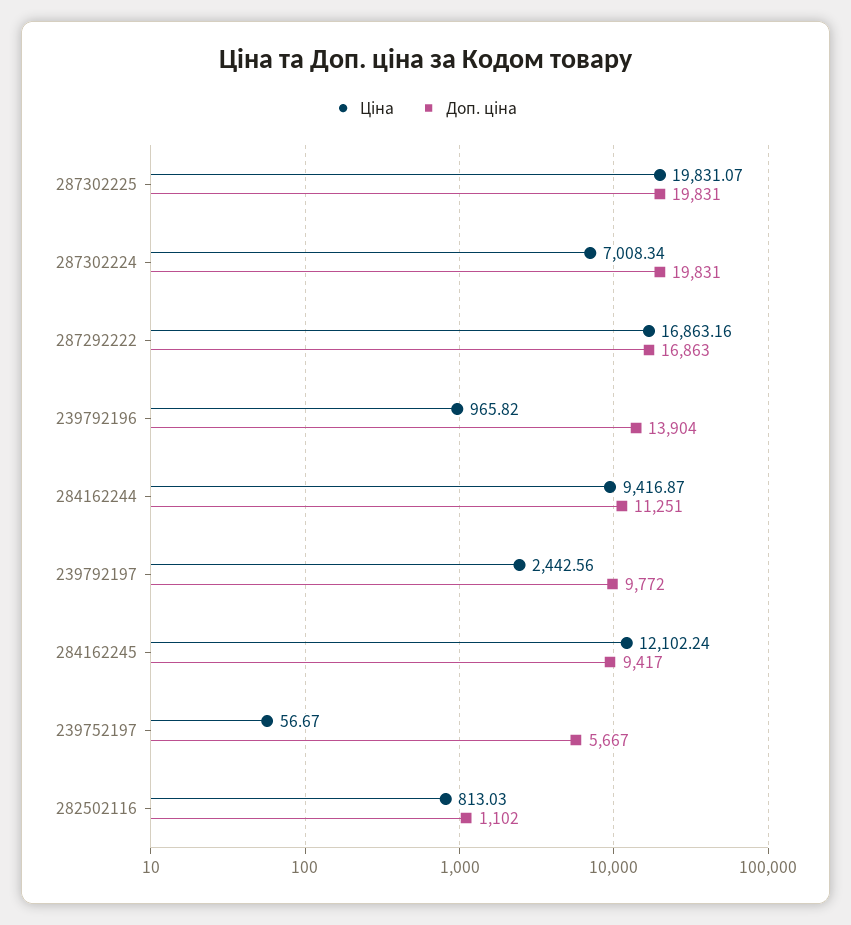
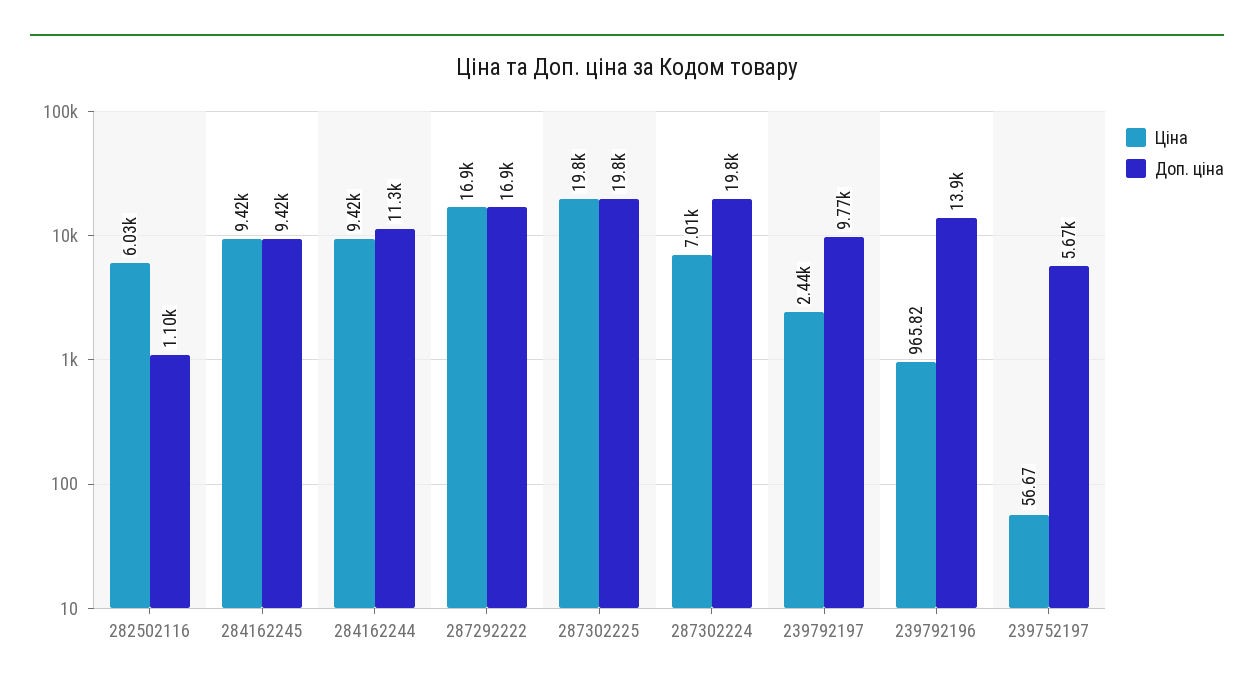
Ціна, 284162245: 12102.24 -> 9420
Ціна, 282502116: 813.03 -> 6030

